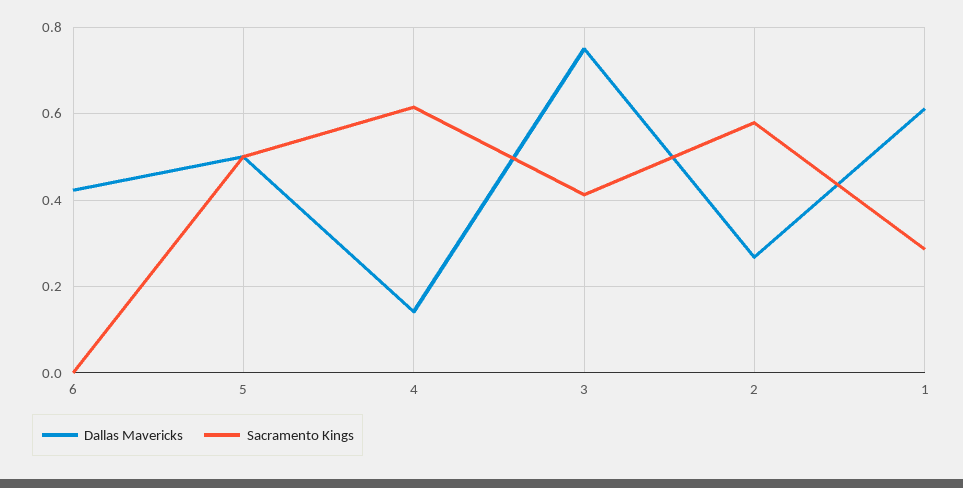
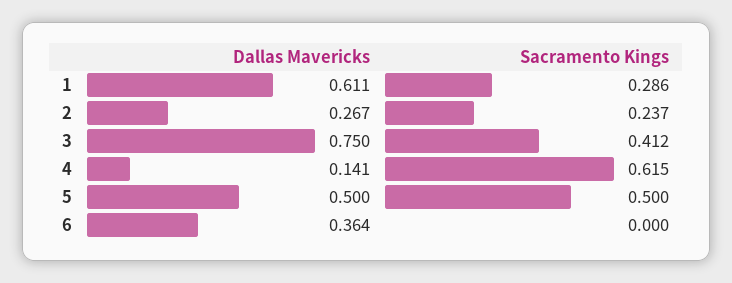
Dallas Mavericks, 6: 0.42 -> 0.364
Sacramento Kings, 2: 0.58 -> 0.237

